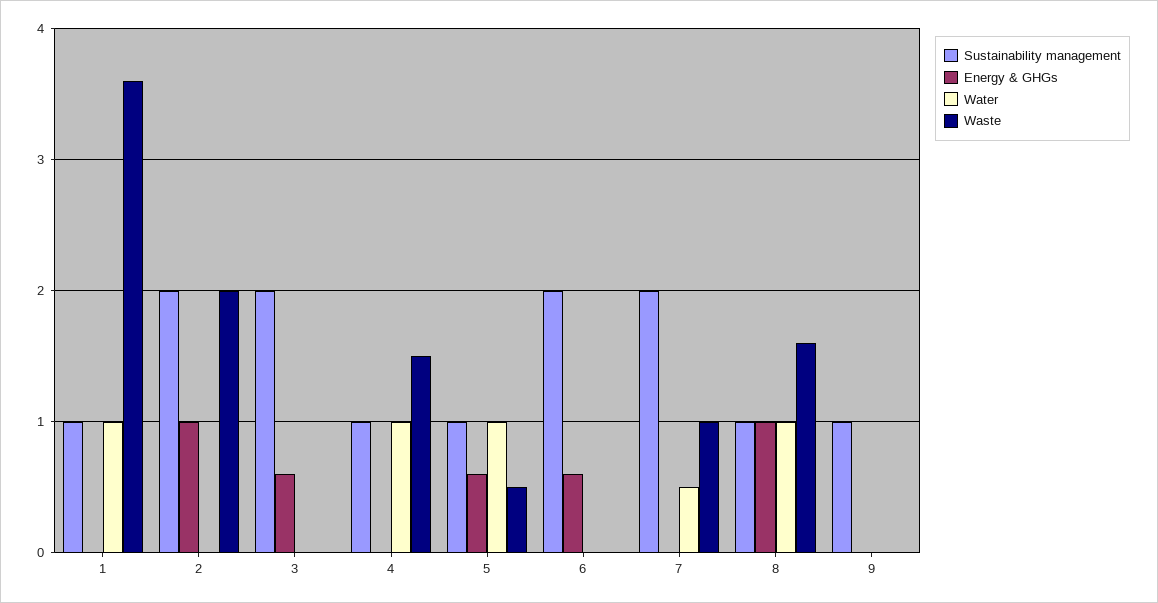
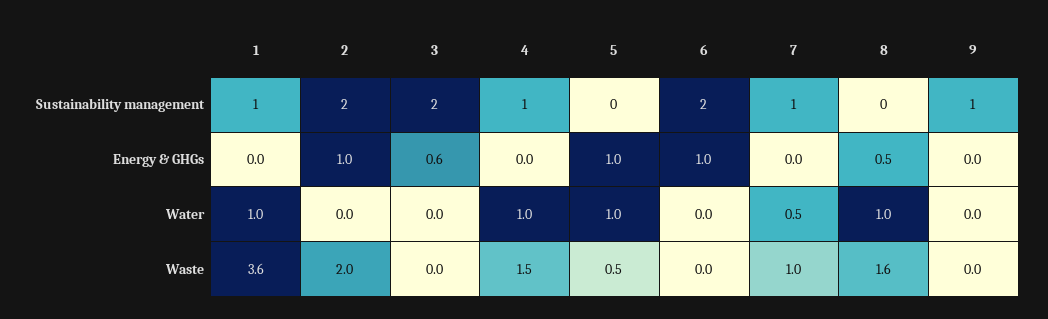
Sustainability management, 5: 1 -> 0
Energy & GHGs, 5: 0.6 -> 1
Energy & GHGs, 6: 0.6 -> 1
Sustainability management, 7: 2 -> 1
Sustainability management, 8: 1 -> 0
Energy & GHGs, 8: 1 -> 0.5

